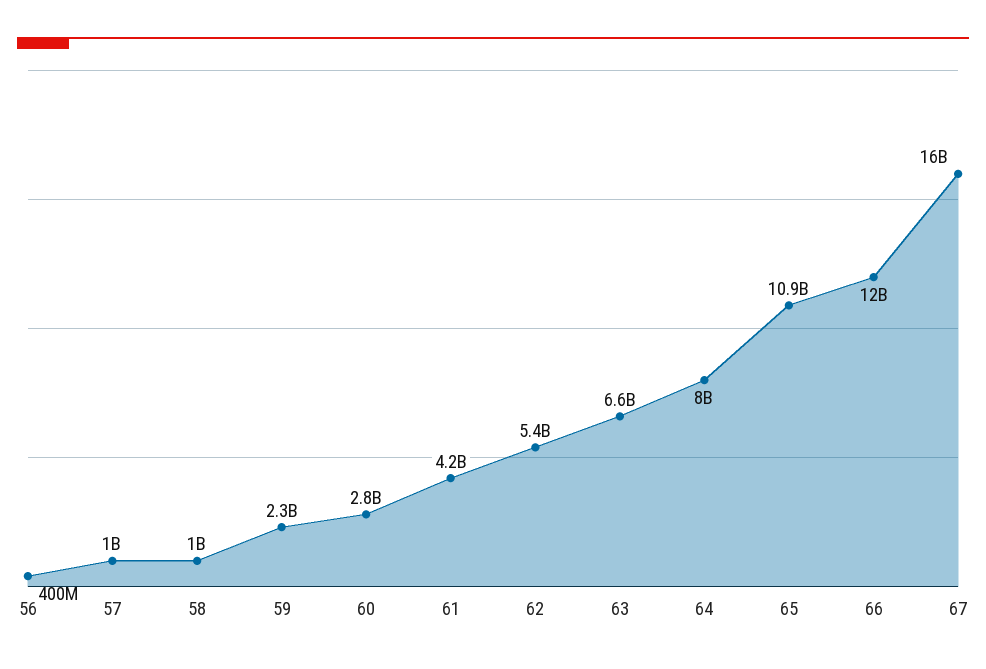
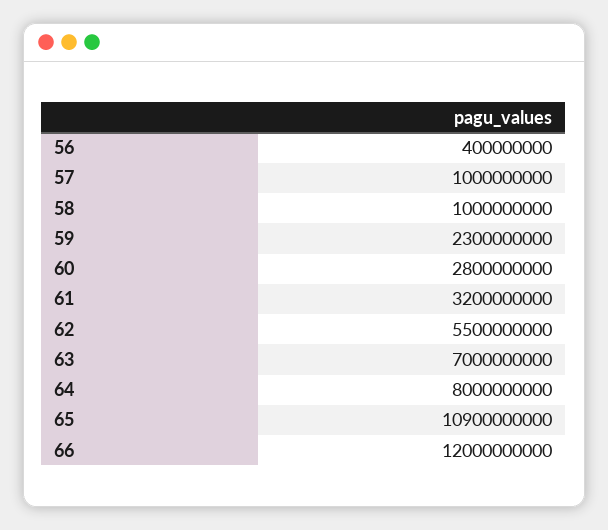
61: 4200000000 -> 3200000000
62: 5400000000 -> 5500000000
63: 6600000000 -> 7000000000
67: 16000000000 -> none

